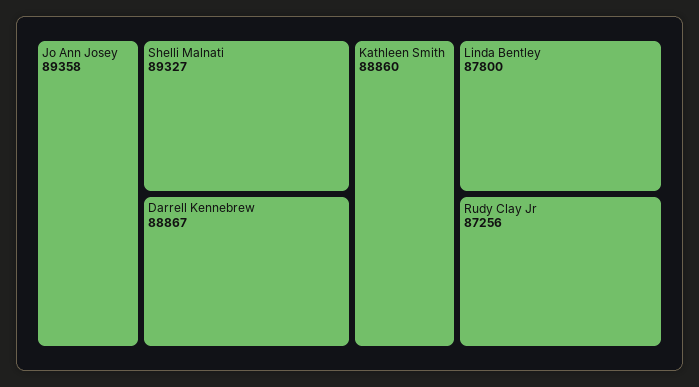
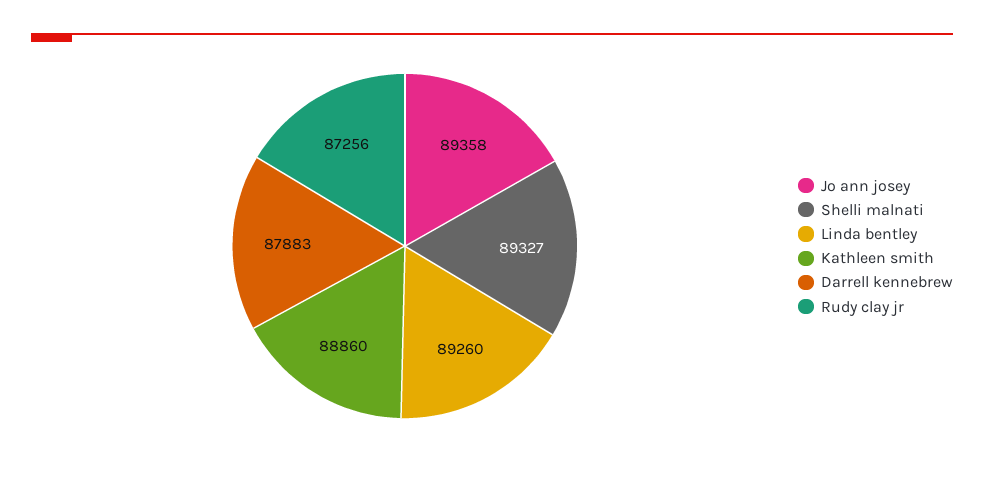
Darrell Kennebrew: 88867 -> 87883
Linda Bentley: 87800 -> 89260

